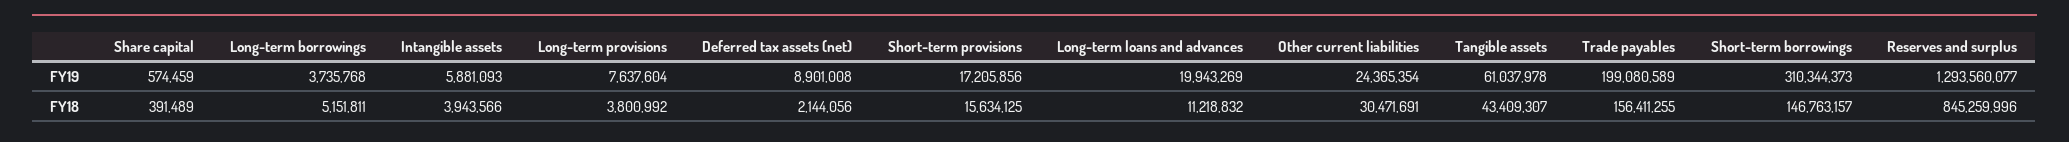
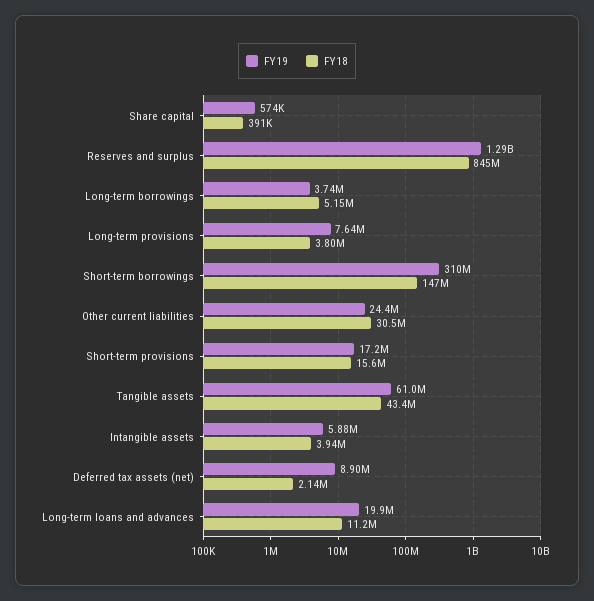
FY19, Trade payables: 199080589 -> none
FY18, Trade payables: 156411255 -> none

